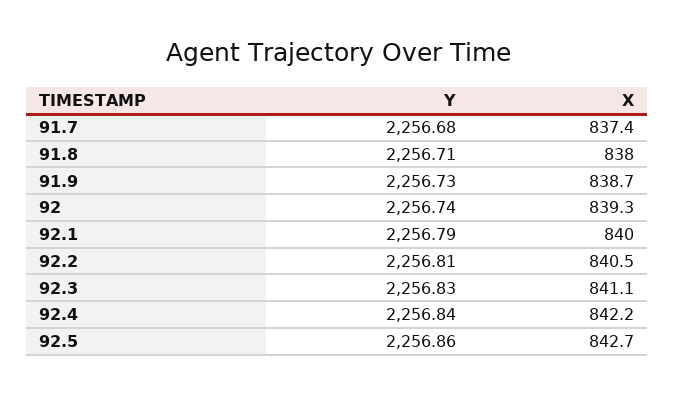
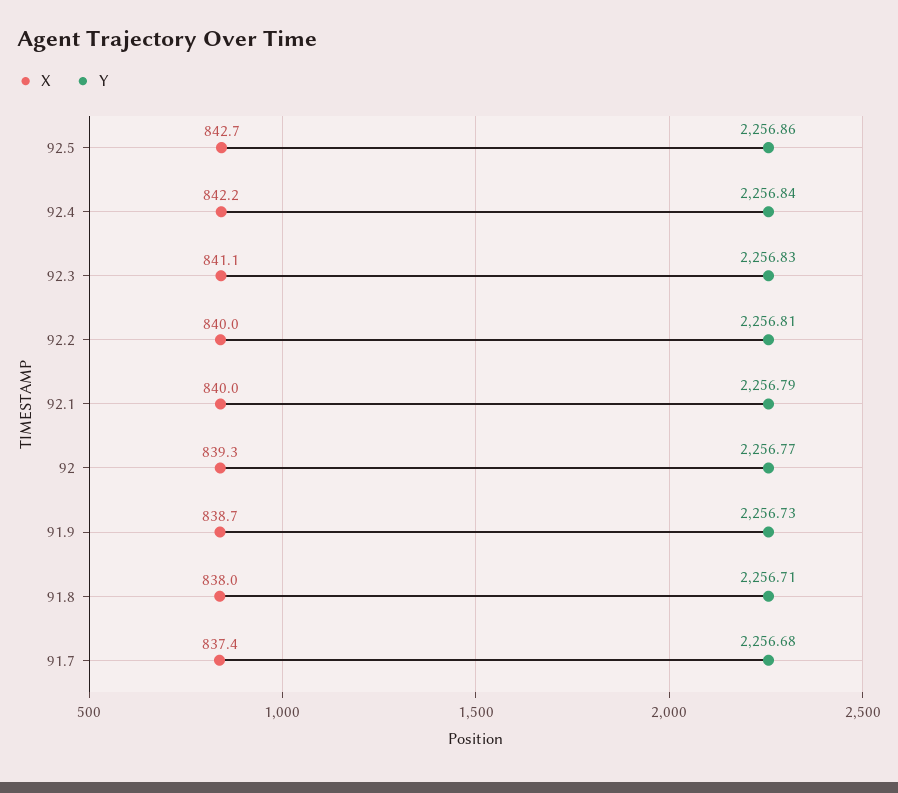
Y, 92: 2256.74 -> 2256.77
X, 92.2: 840.5 -> 840

